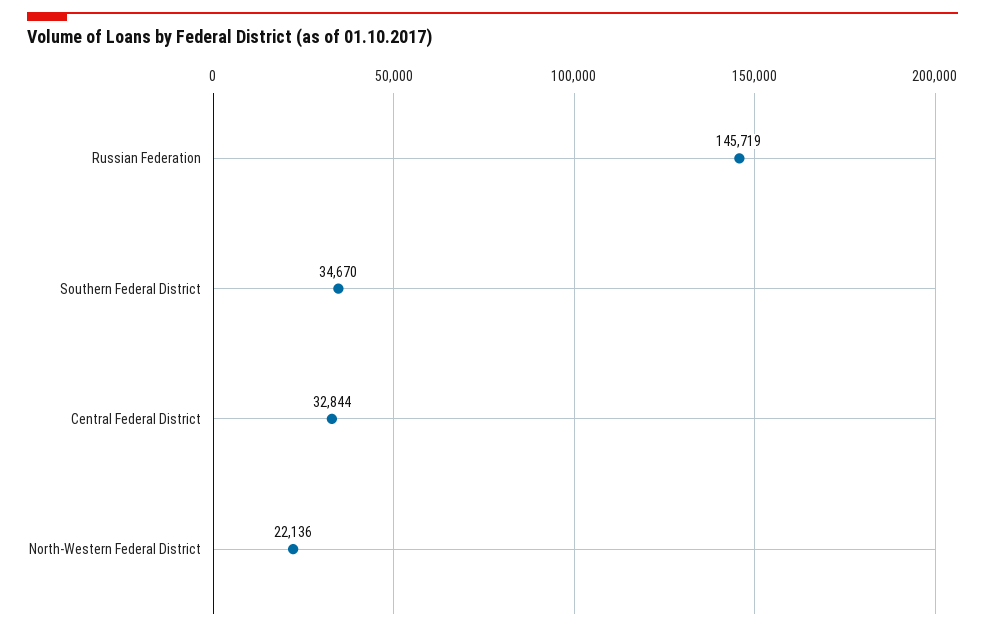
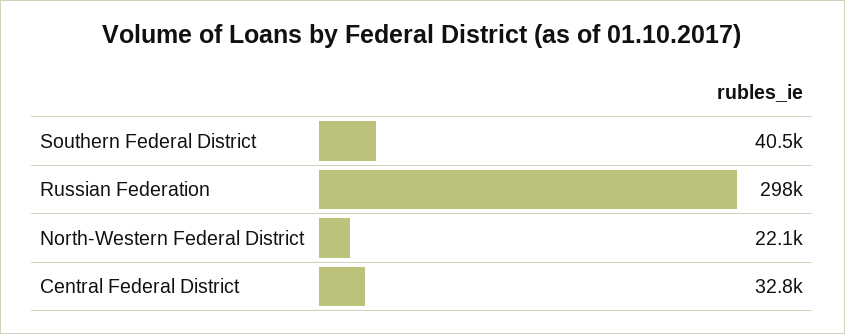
Russian Federation: 145719 -> 298000
Southern Federal District: 34670 -> 40500

